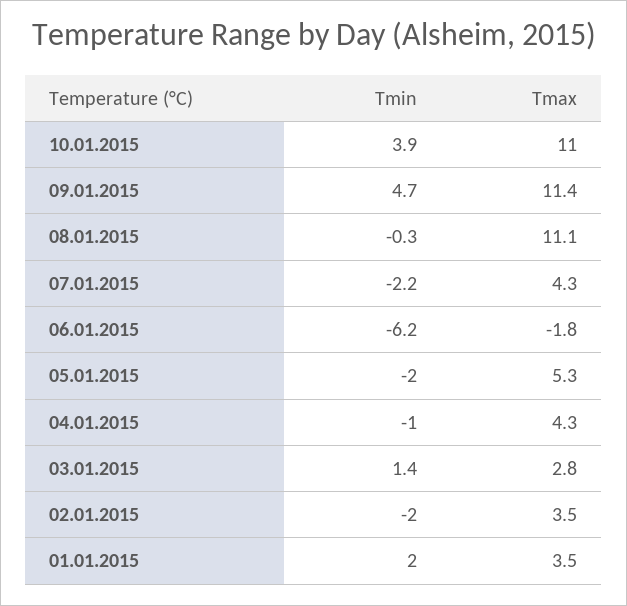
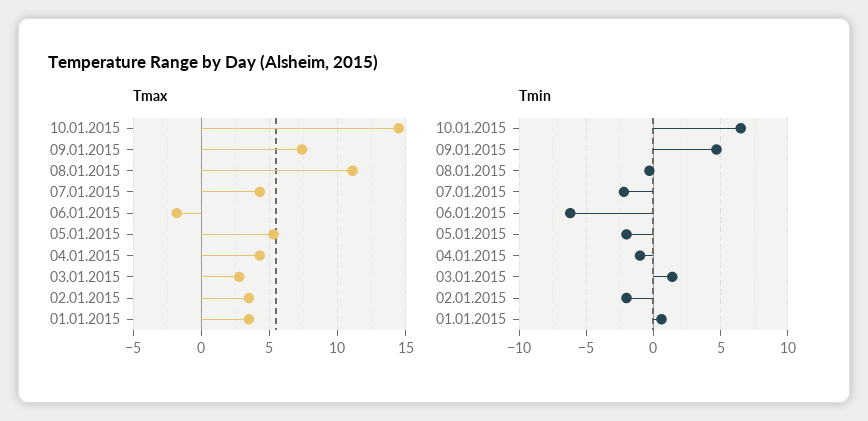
Tmin, 10.01.2015: 3.9 -> 6.5
Tmax, 10.01.2015: 11 -> 14.5
Tmax, 09.01.2015: 11.4 -> 7.5
Tmin, 01.01.2015: 2 -> 0.5

